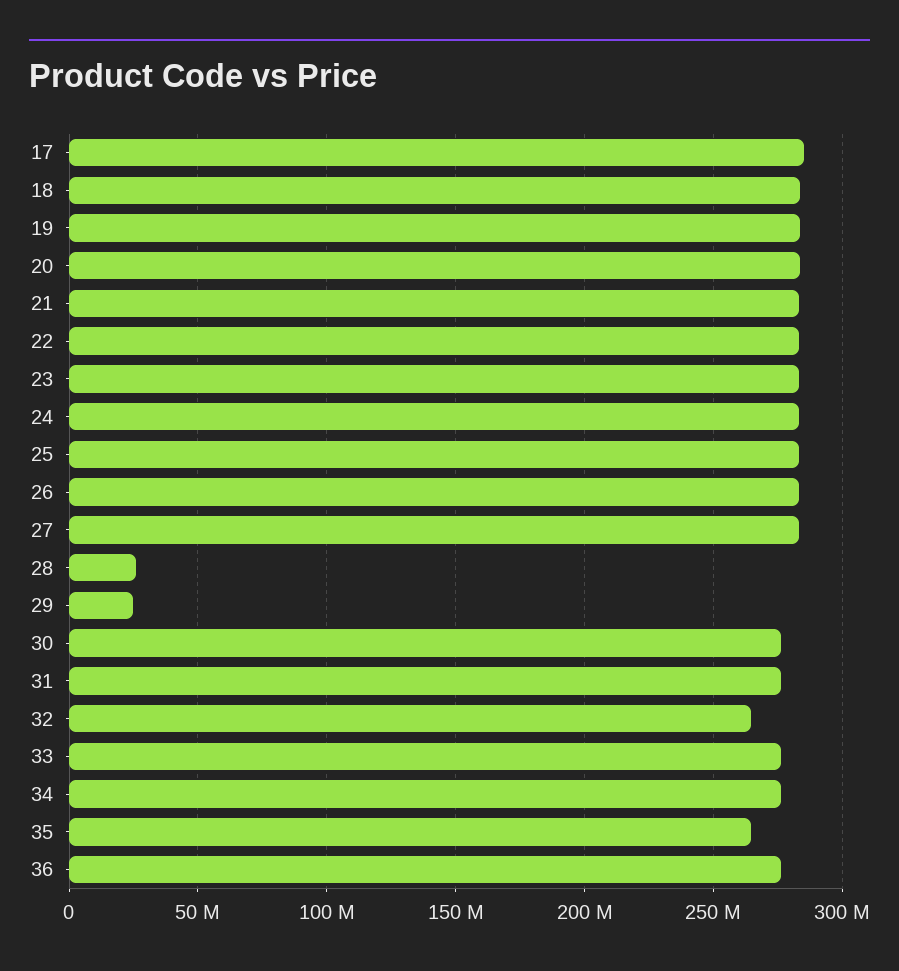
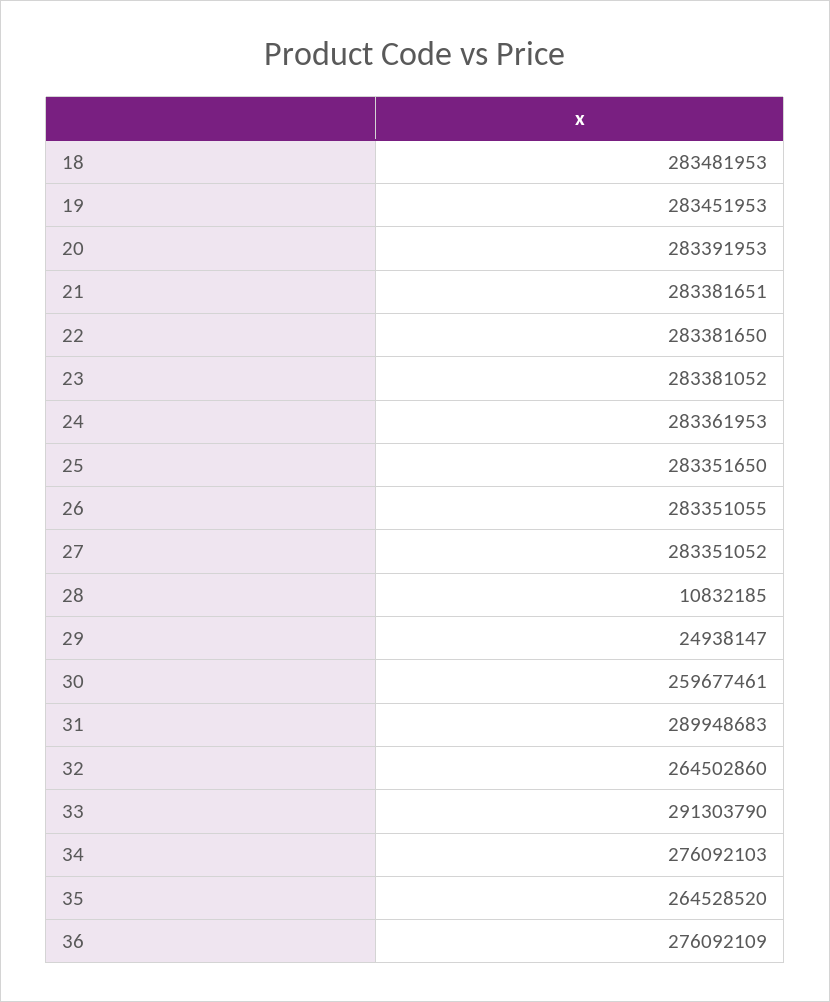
17: 285000000 -> none
28: 25000000 -> 10832185
30: 275000000 -> 259677461
31: 275000000 -> 289948683
33: 275000000 -> 291303790

